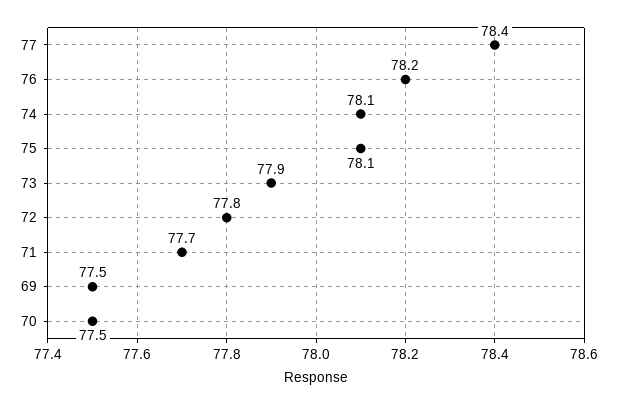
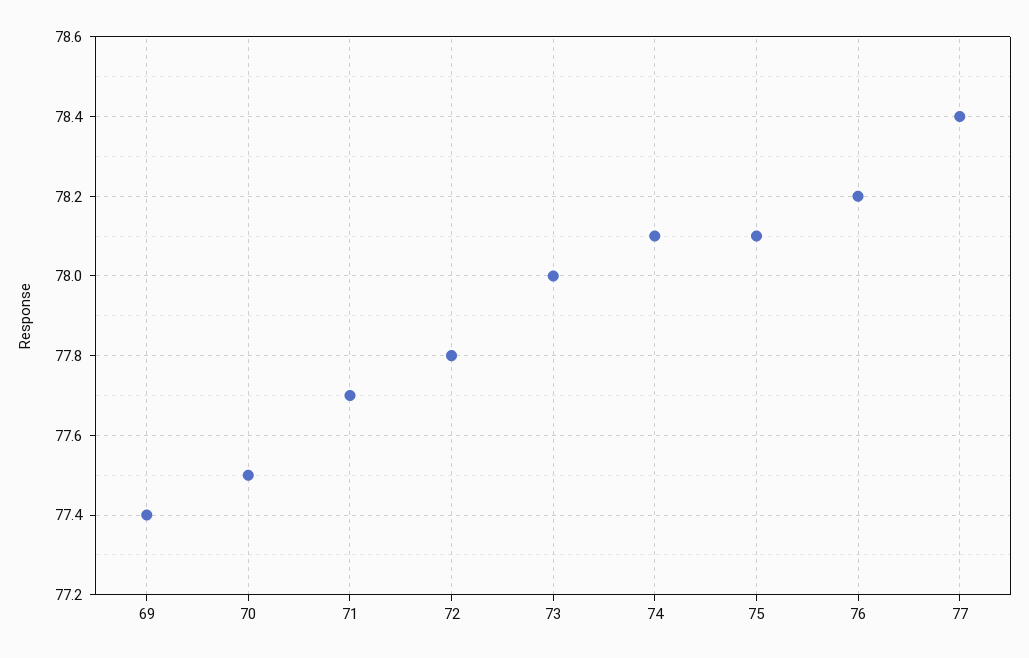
73: 77.9 -> 78
69: 77.5 -> 77.4

